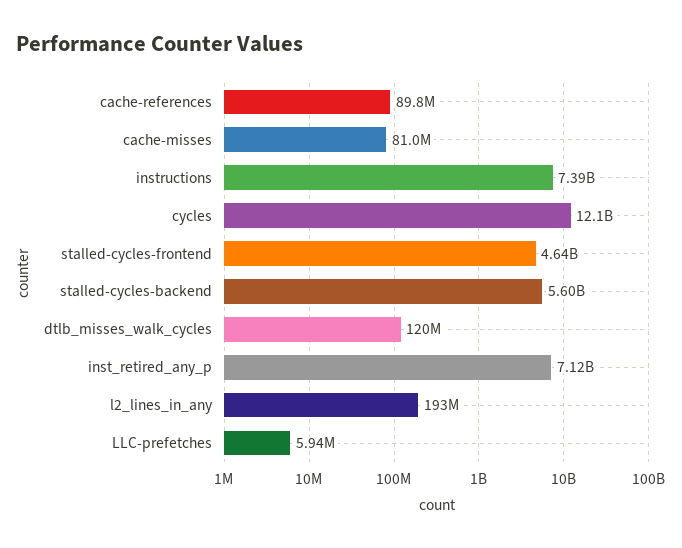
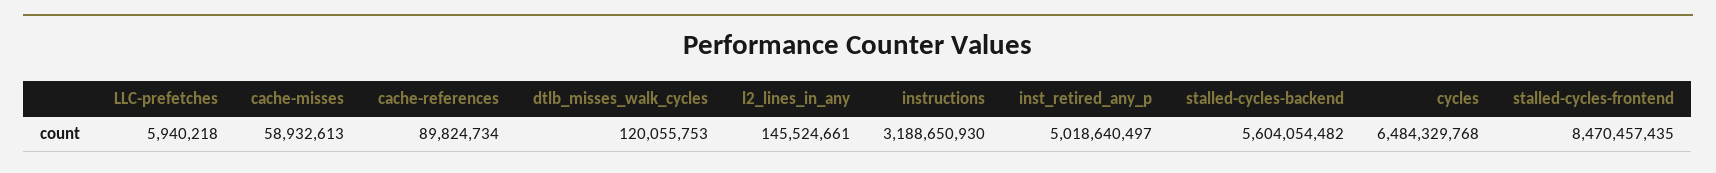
cache-misses: 81000000 -> 58932613
instructions: 7390000000 -> 3188650930
cycles: 12100000000 -> 6484329768
stalled-cycles-frontend: 4640000000 -> 8470457435
inst_retired_any_p: 7120000000 -> 5018640497
l2_lines_in_any: 193000000 -> 145524661

